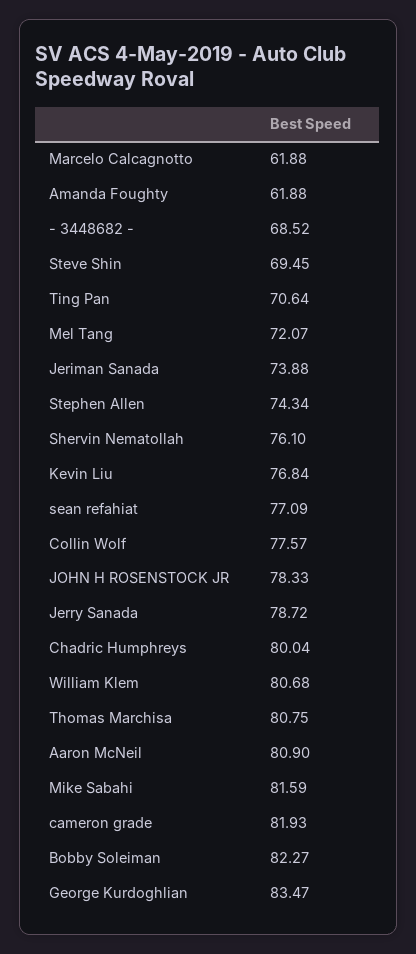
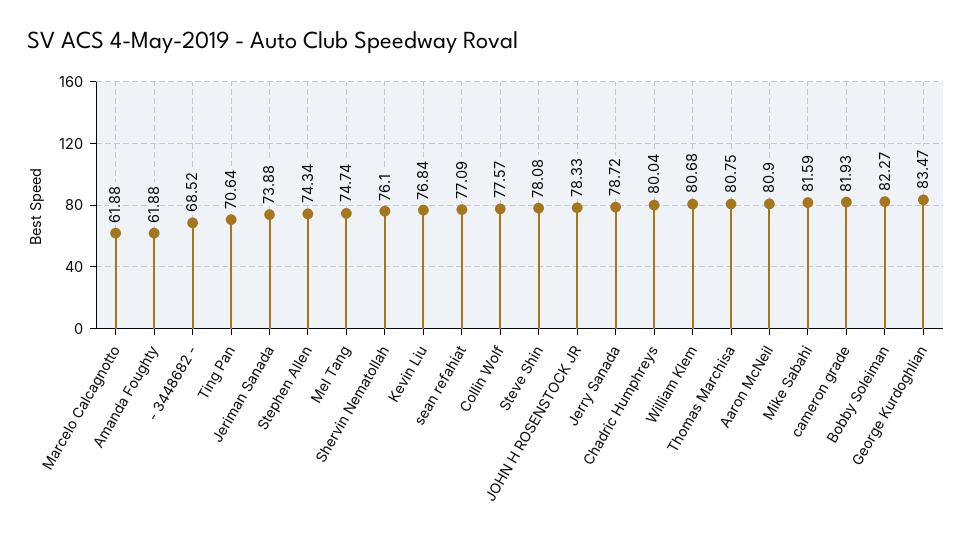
Steve Shin: 69.45 -> 78.08
Mel Tang: 72.07 -> 74.74

